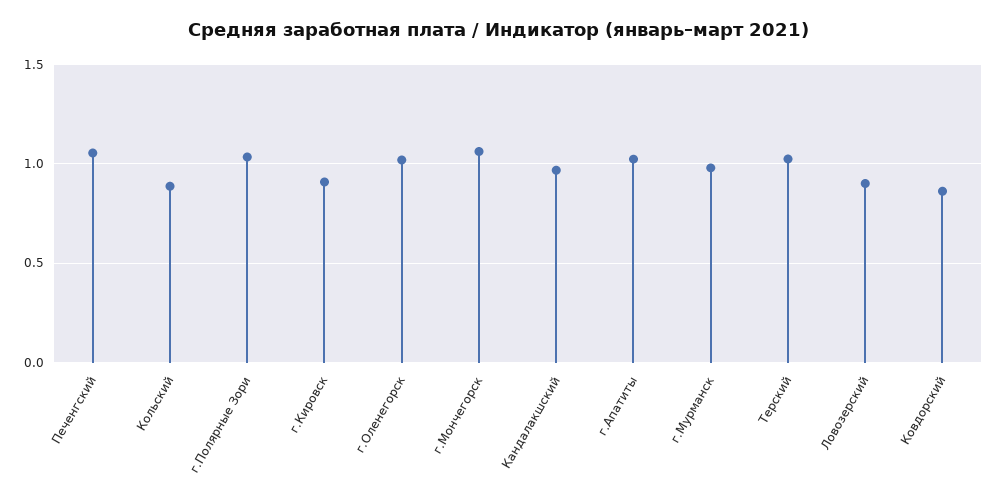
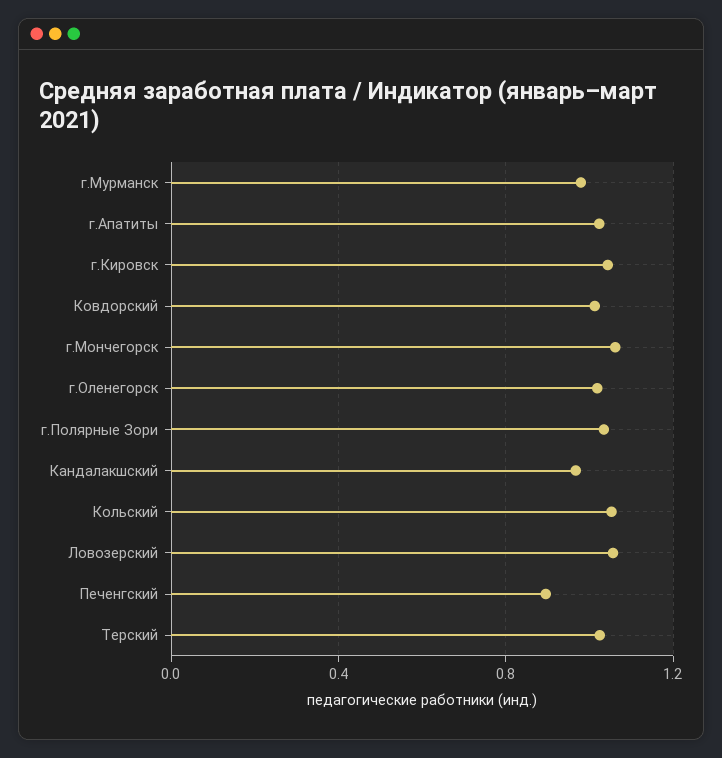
Печенгский: 1.05 -> 0.9
Кольский: 0.9 -> 1.05
г.Кировск: 0.9 -> 1.05
Ловозерский: 0.9 -> 1.05
Ковдорский: 0.85 -> 1

